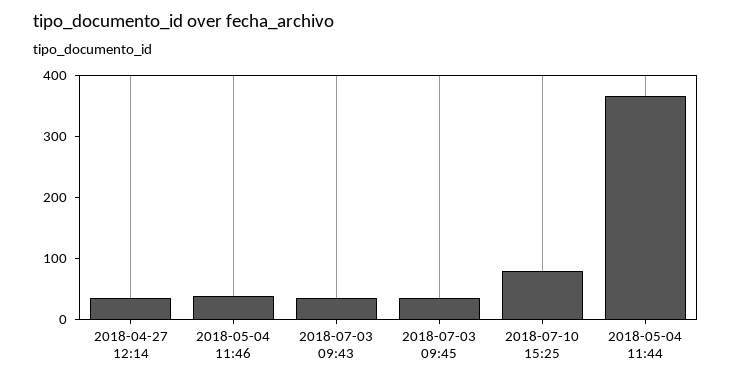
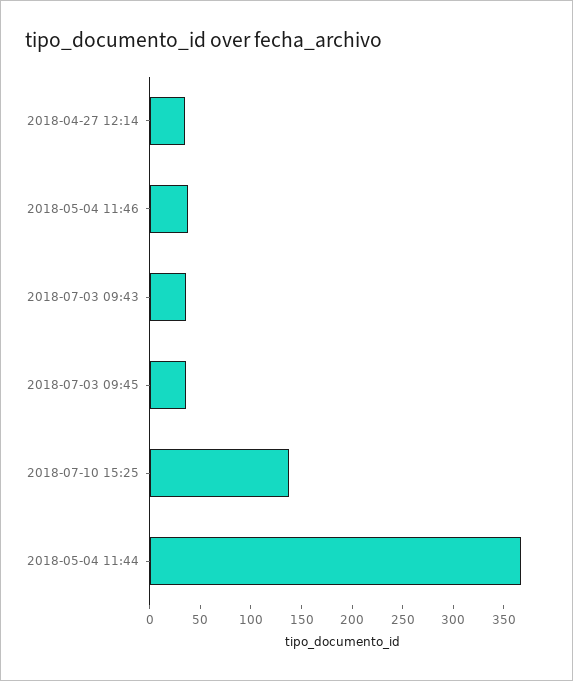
2018-07-10 15:25: 80 -> 140

